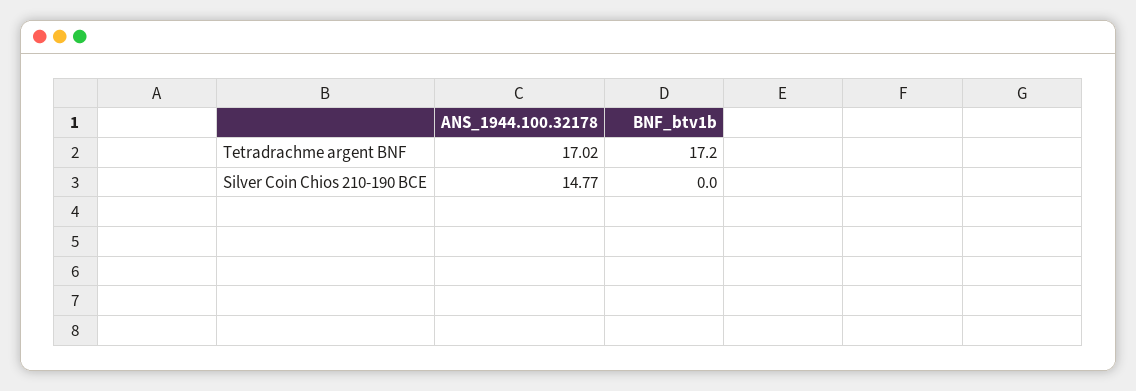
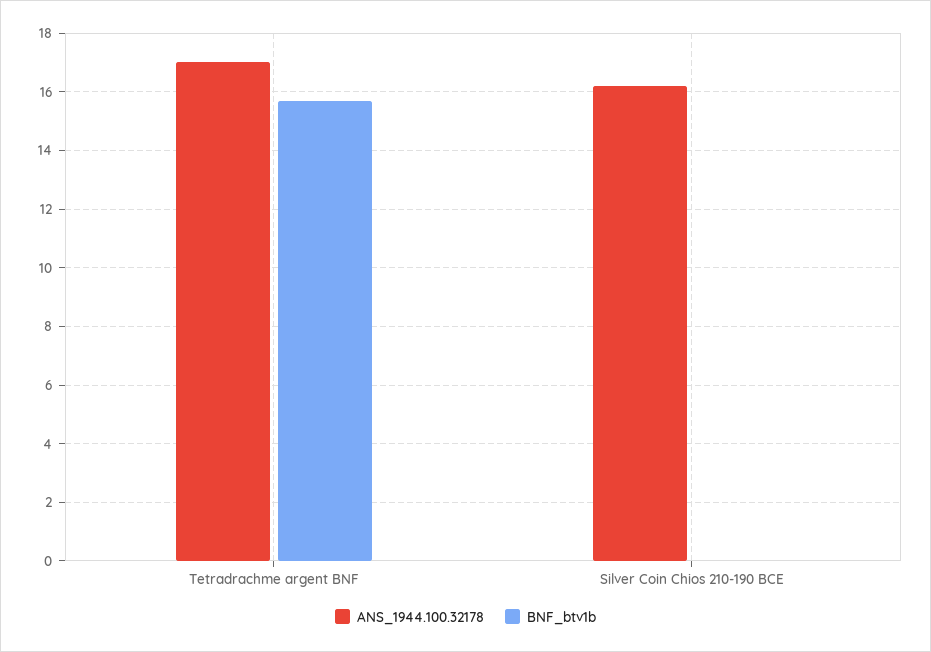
BNF_btv1b, Tetradrachme argent BNF: 17.2 -> 15.75
ANS_1944.100.32178, Silver Coin Chios 210-190 BCE: 14.77 -> 16.25

